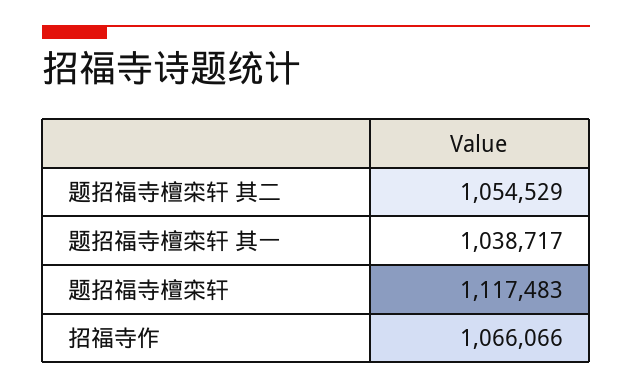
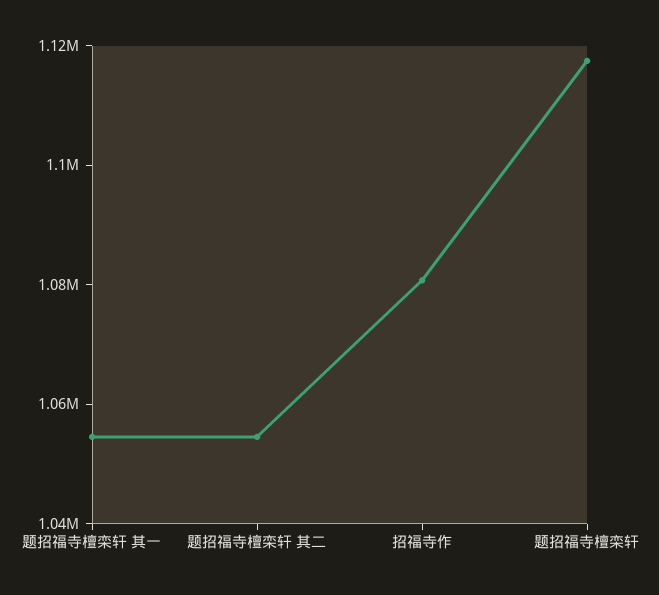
题招福寺檀栾轩 其一: 1038717 -> 1055000
招福寺作: 1066066 -> 1080000

